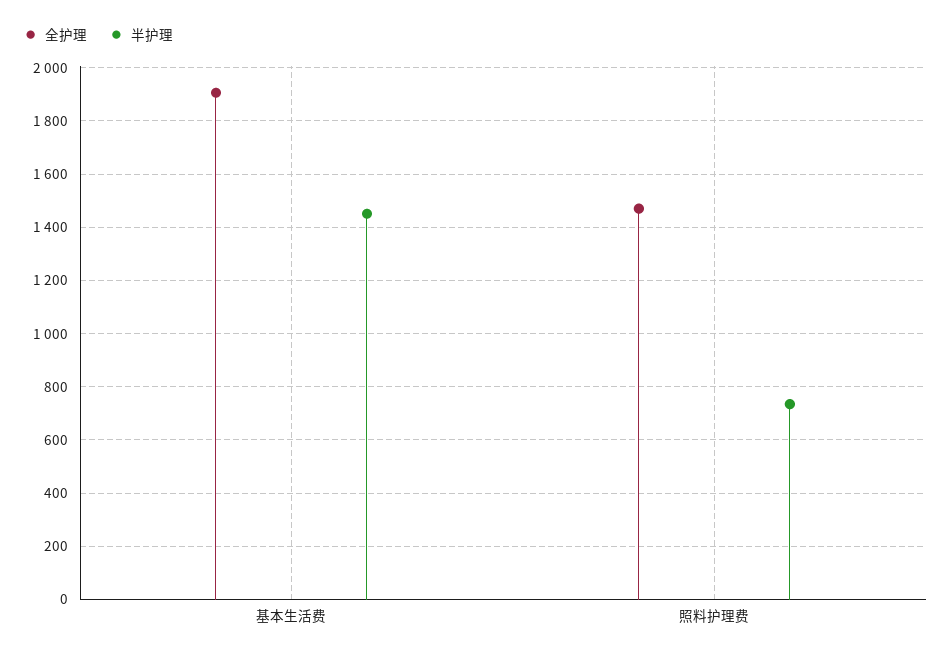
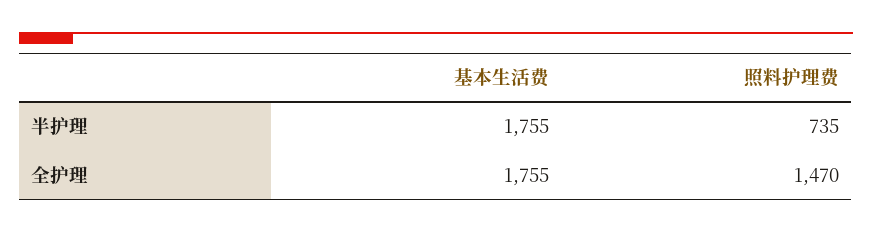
全护理, 基本生活费: 1900 -> 1755
半护理, 基本生活费: 1450 -> 1755

